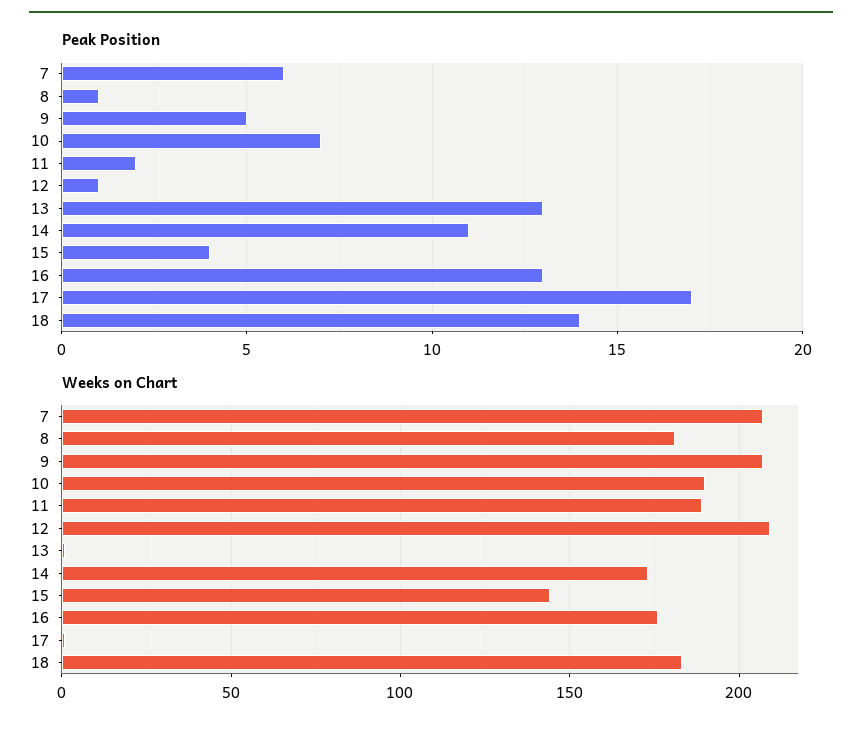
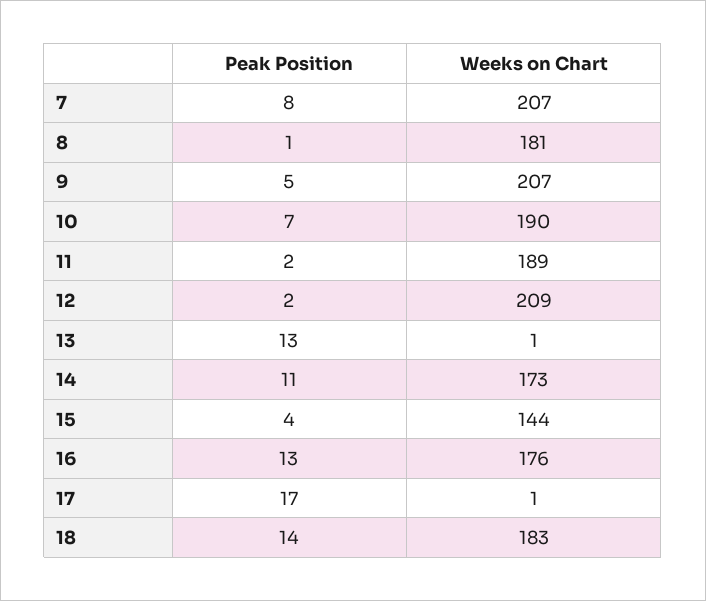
Peak Position, 7: 6 -> 8
Peak Position, 12: 1 -> 2

